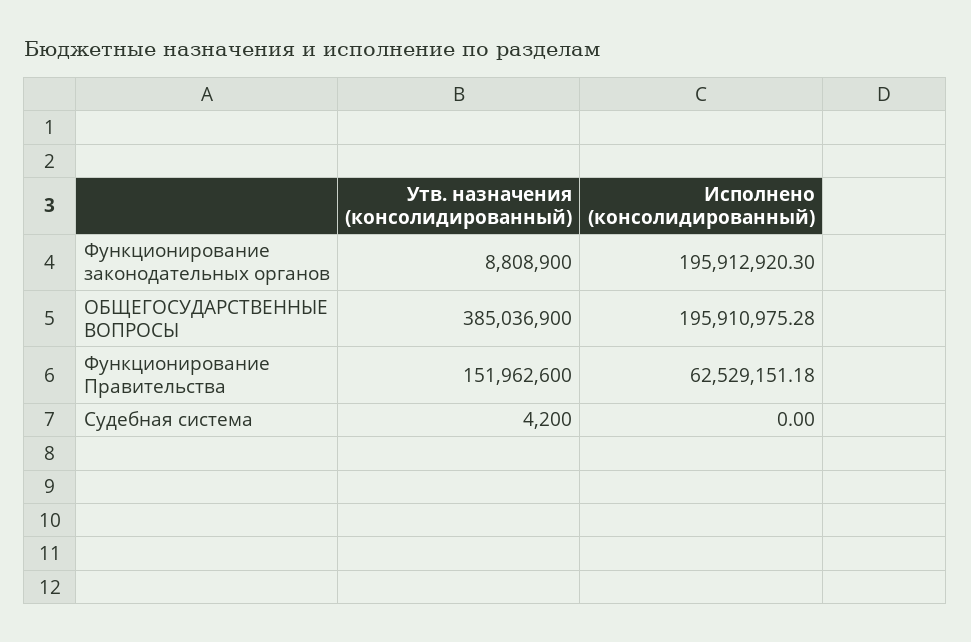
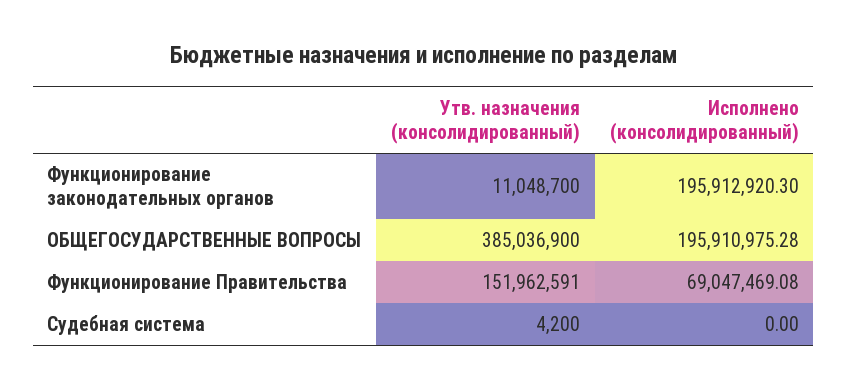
Утв. назначения (консолидированный), Функционирование законодательных органов: 8808900 -> 11048700
Утв. назначения (консолидированный), Функционирование Правительства: 151962600 -> 151962591
Исполнено (консолидированный), Функционирование Правительства: 62529151.18 -> 69047469.08

